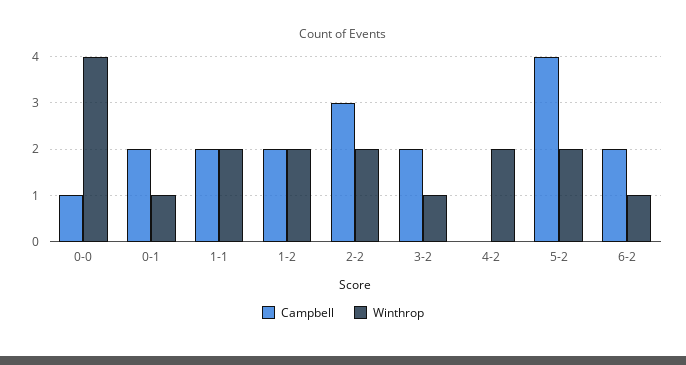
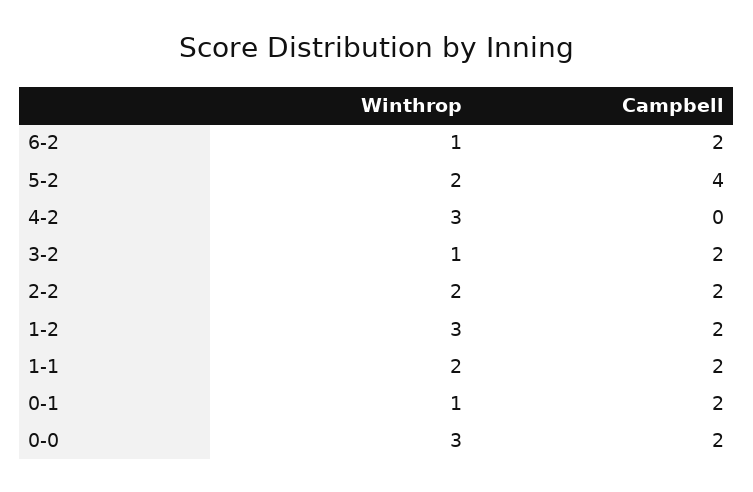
Campbell, 0-0: 1 -> 2
Winthrop, 0-0: 4 -> 3
Winthrop, 1-2: 2 -> 3
Campbell, 2-2: 3 -> 2
Winthrop, 4-2: 2 -> 3

